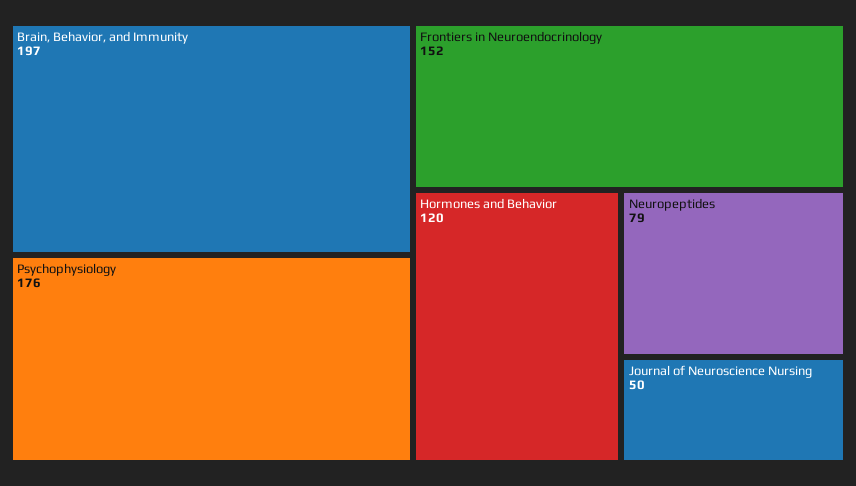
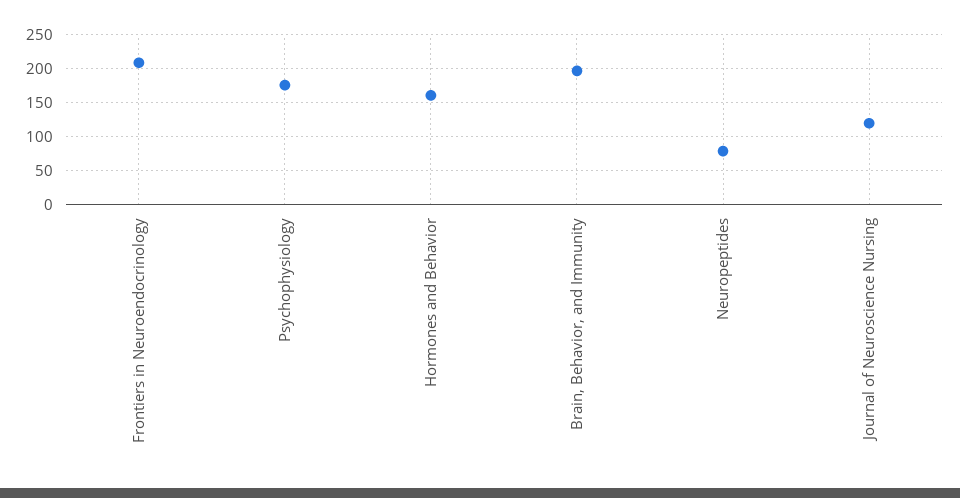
Frontiers in Neuroendocrinology: 152 -> 210
Hormones and Behavior: 120 -> 160
Journal of Neuroscience Nursing: 50 -> 120

